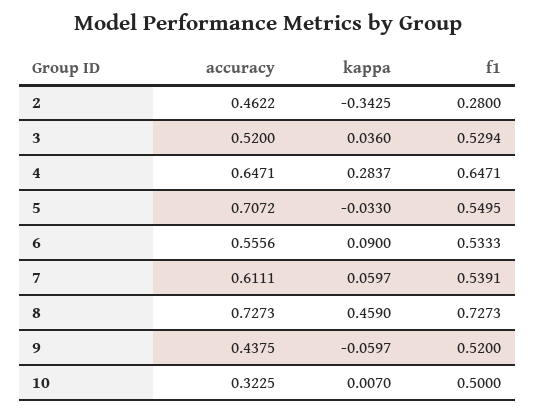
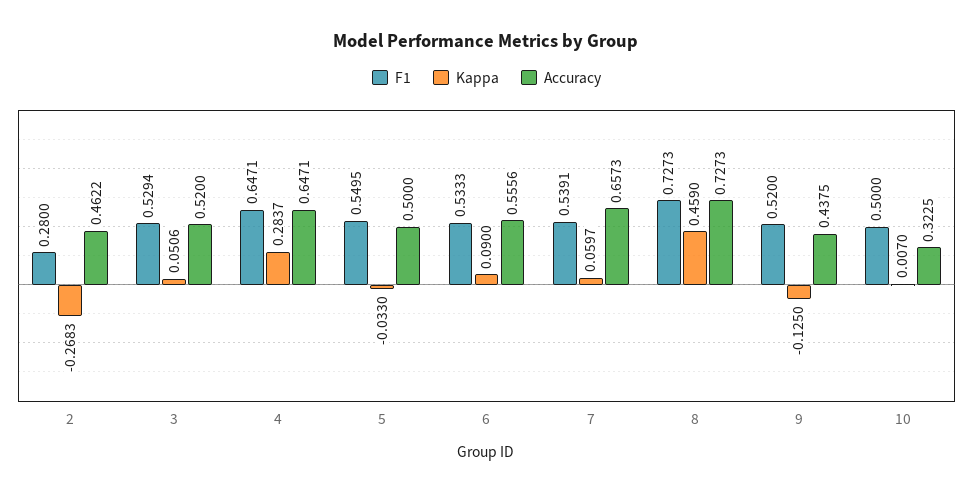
kappa, 2: -0.3425 -> -0.2683
kappa, 3: 0.036 -> 0.0506
accuracy, 5: 0.7072 -> 0.5
accuracy, 7: 0.6111 -> 0.6573
kappa, 9: -0.0597 -> -0.125

